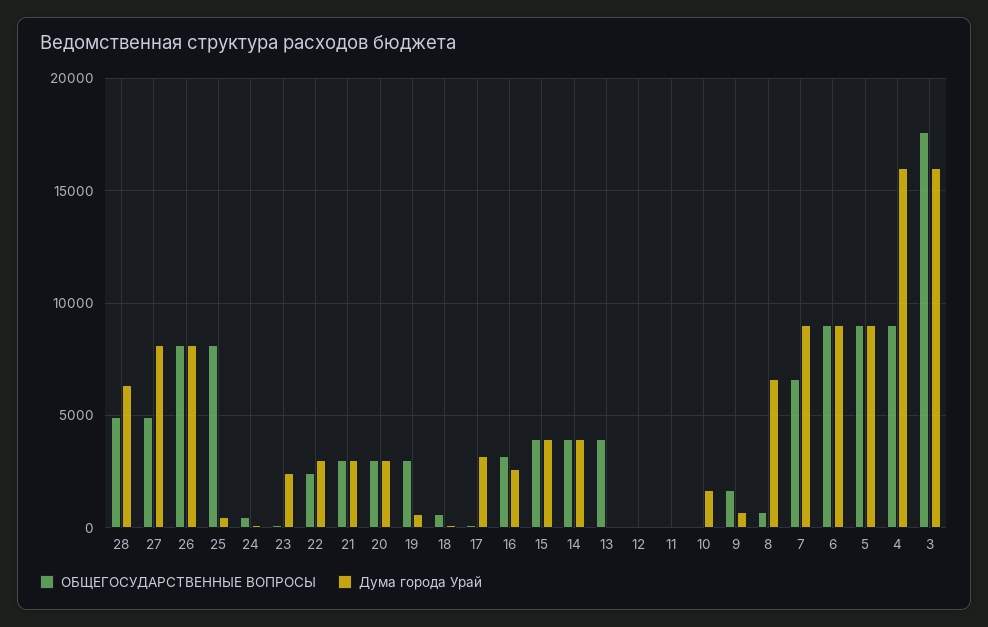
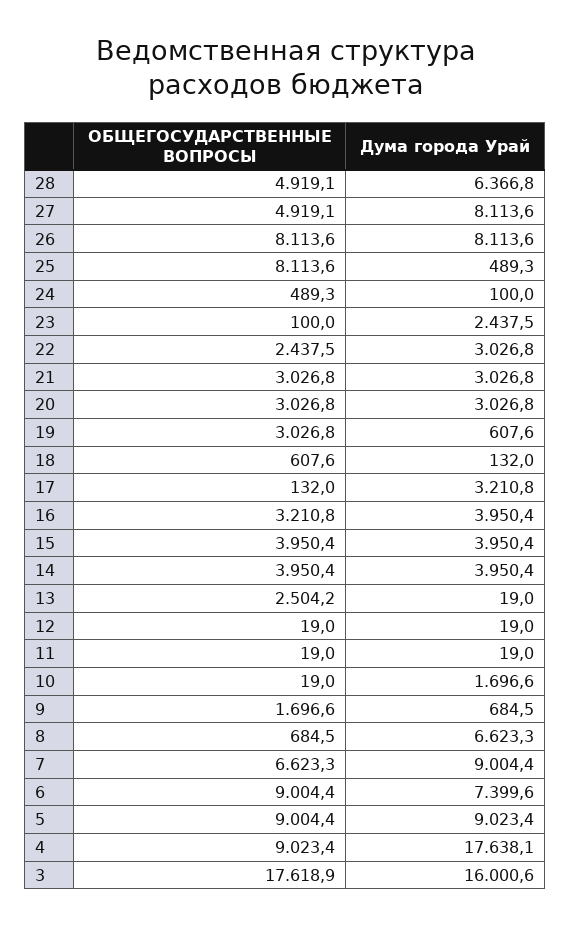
Дума города Урай, 16: 2500 -> 3950.4
ОБЩЕГОСУДАРСТВЕННЫЕ ВОПРОСЫ, 13: 4000 -> 2504.2
Дума города Урай, 6: 9000 -> 7399.6
Дума города Урай, 4: 16000 -> 17638.1

